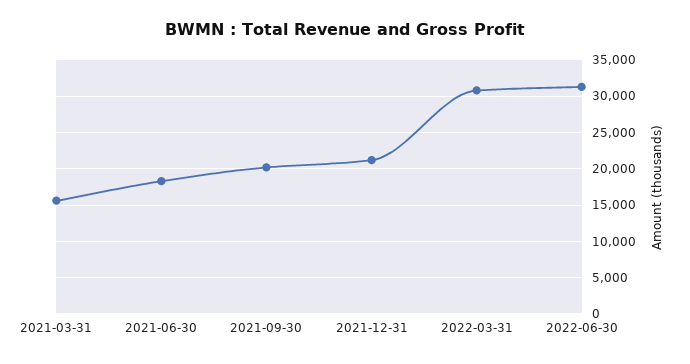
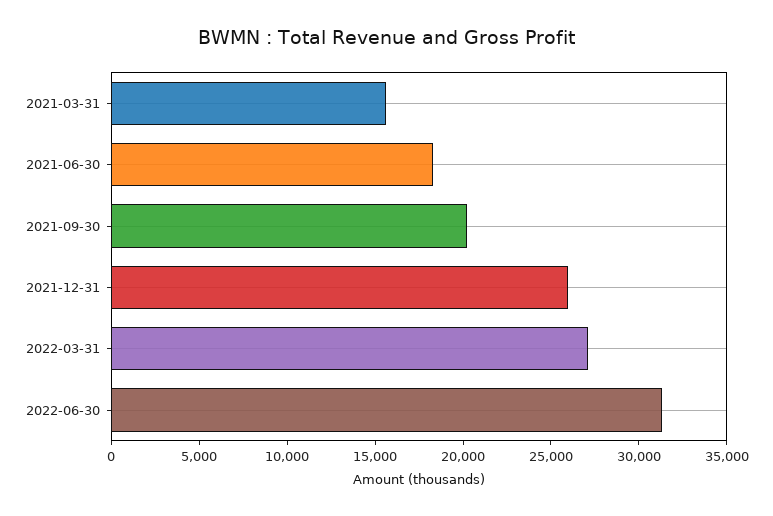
2021-12-31: 21000 -> 26000
2022-03-31: 31000 -> 27000

